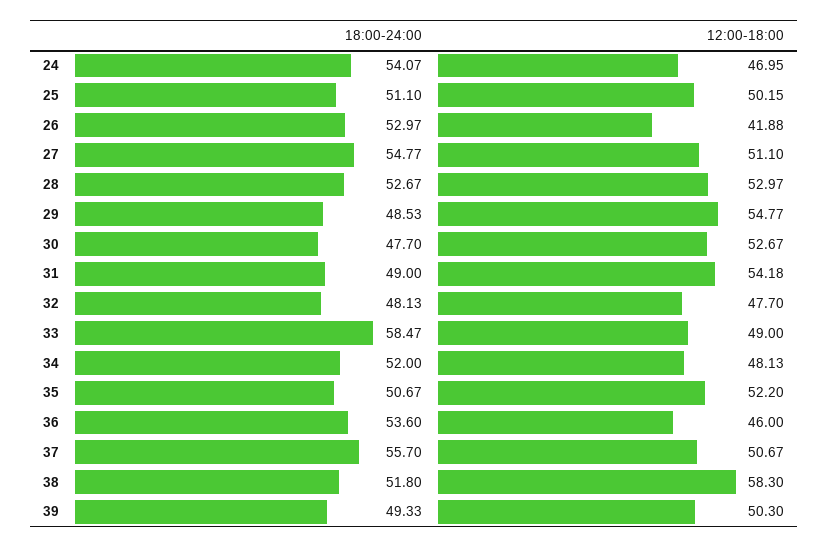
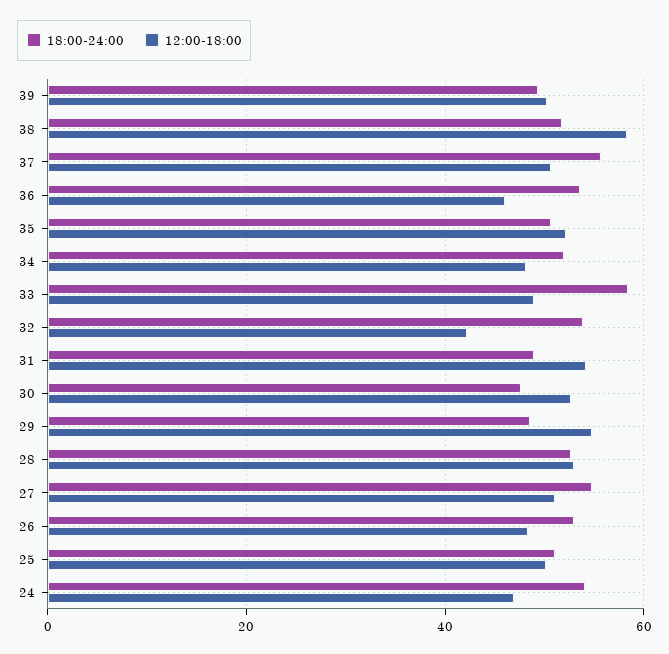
12:00-18:00, 26: 41.88 -> 48
18:00-24:00, 32: 48.13 -> 54
12:00-18:00, 32: 47.7 -> 42

